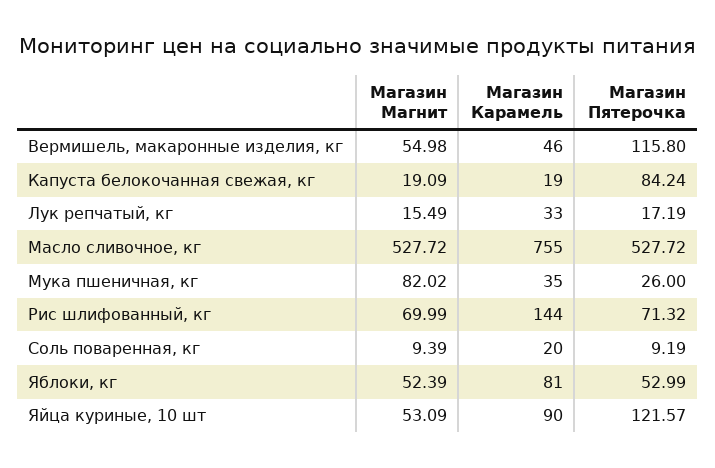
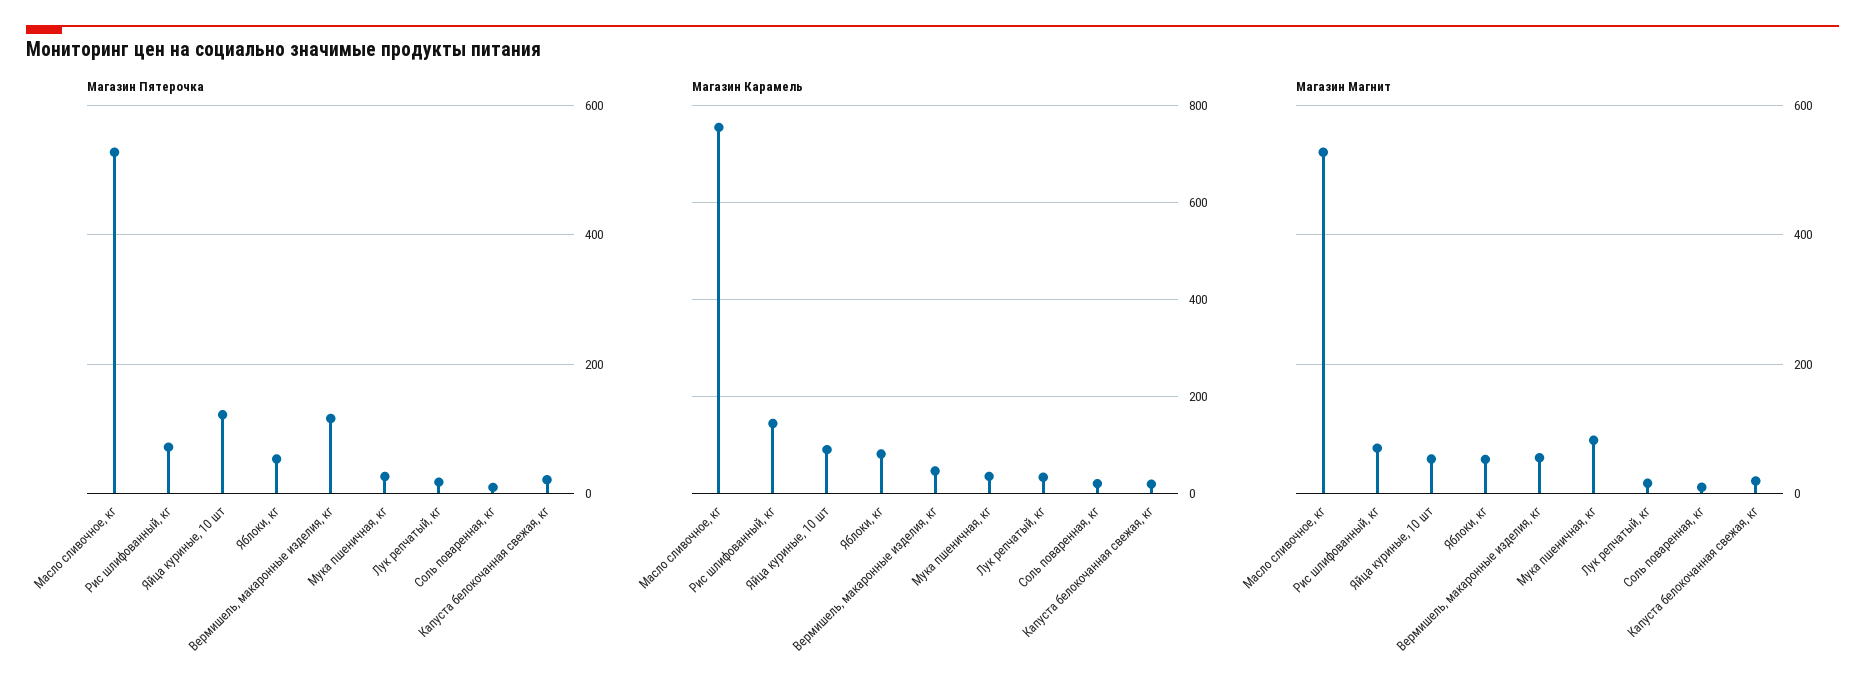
Магазин Пятерочка, Капуста белокочанная свежая, кг: 84.24 -> 20

